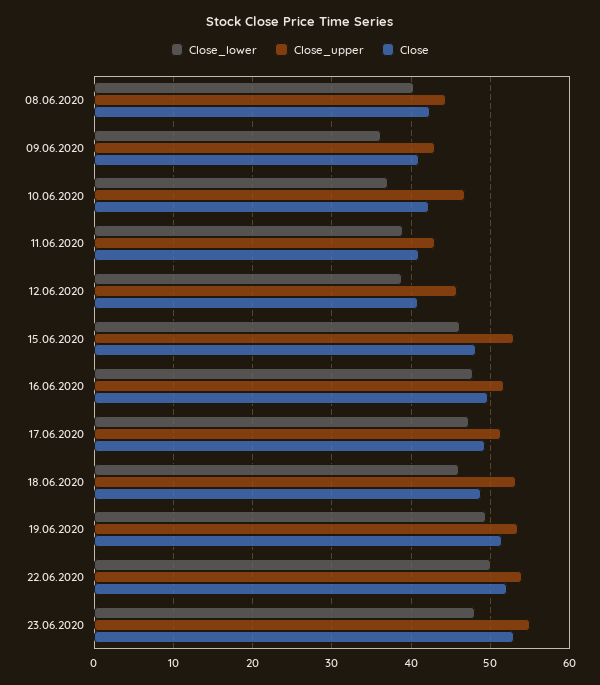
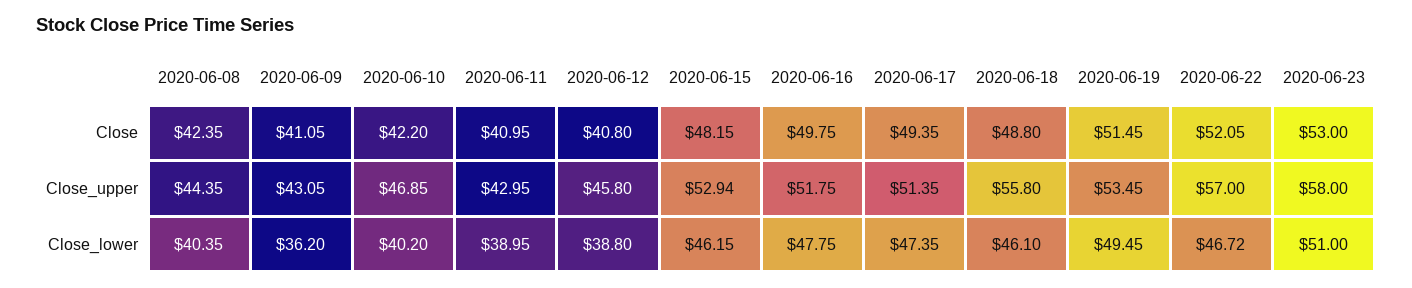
Close_lower, 10.06.2020: 37 -> 40.2
Close_upper, 18.06.2020: 53 -> 55.8
Close_lower, 22.06.2020: 50 -> 46.72
Close_upper, 22.06.2020: 54 -> 57
Close_lower, 23.06.2020: 48 -> 51
Close_upper, 23.06.2020: 55 -> 58

